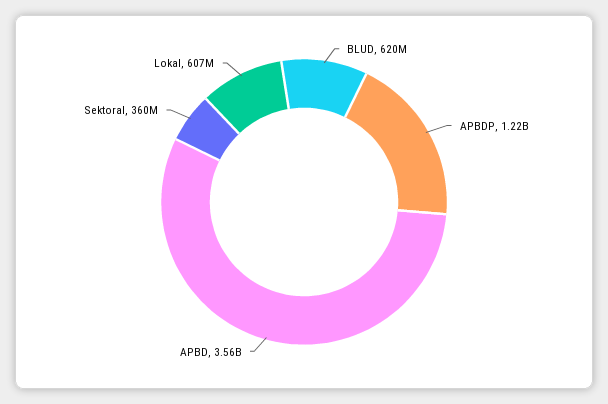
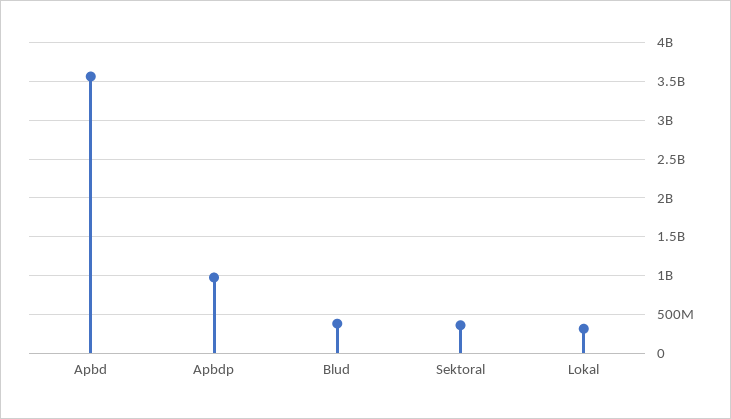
BLUD: 620000000 -> 400000000
APBDP: 1220000000 -> 1000000000
Lokal: 607000000 -> 300000000

